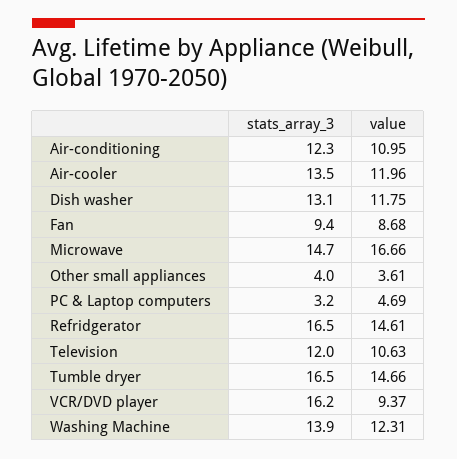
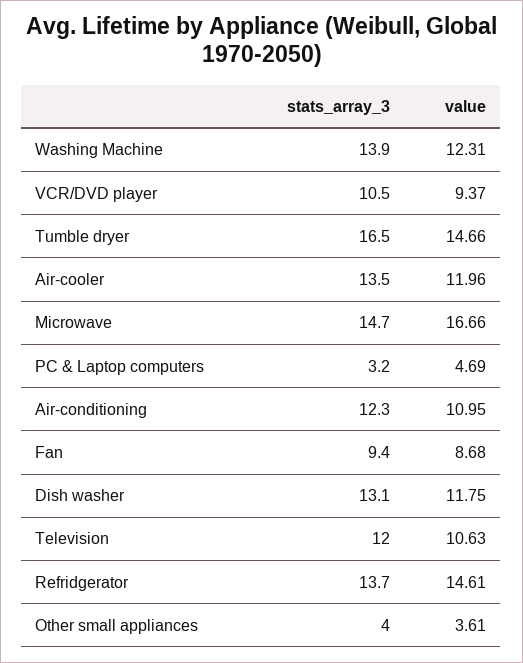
stats_array_3, Refridgerator: 16.5 -> 13.7
stats_array_3, VCR/DVD player: 16.2 -> 10.5

